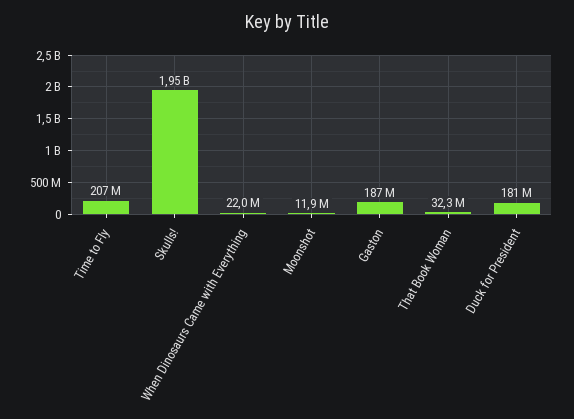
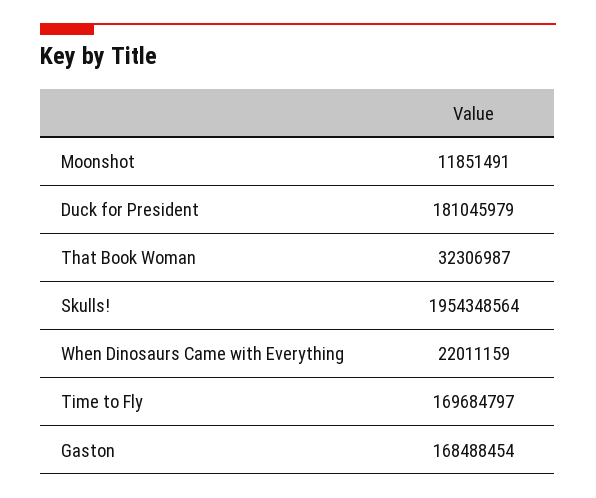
Time to Fly: 207000000 -> 169684797
Gaston: 187000000 -> 168488454

